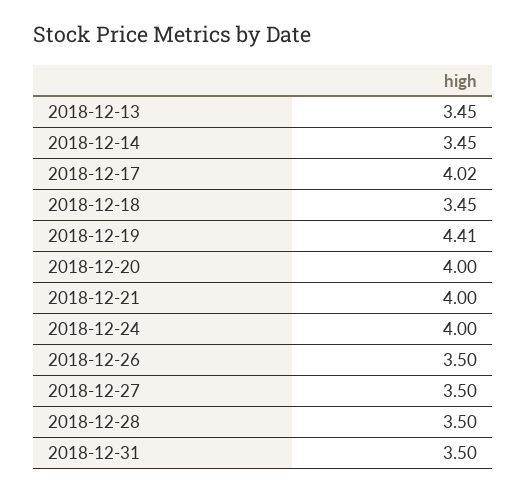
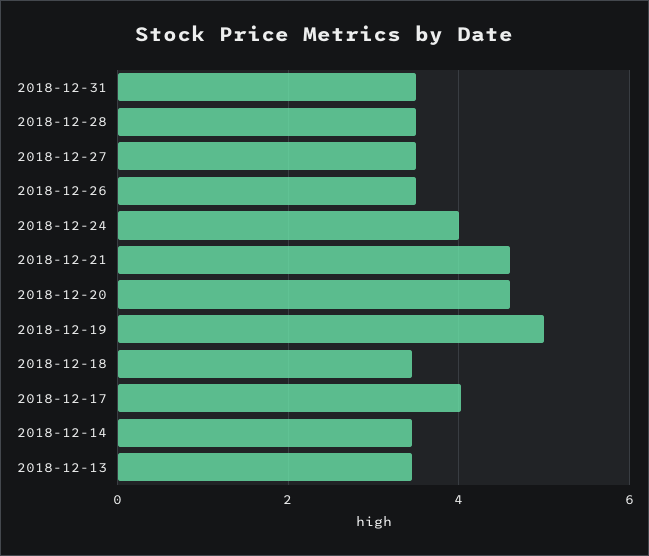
2018-12-19: 4.41 -> 5
2018-12-20: 4 -> 4.6
2018-12-21: 4 -> 4.6

